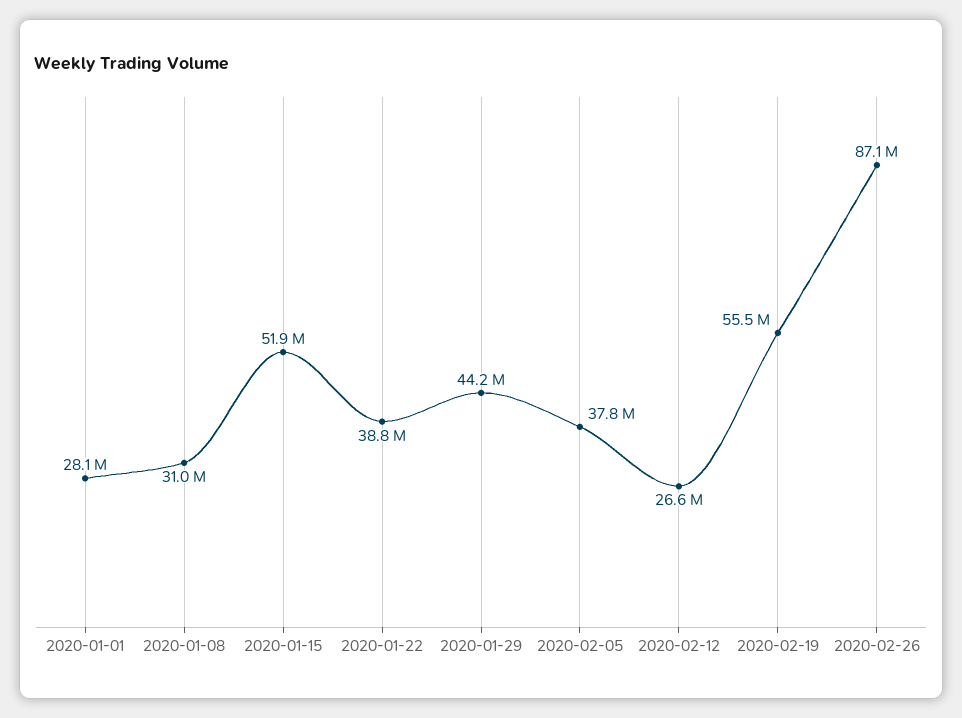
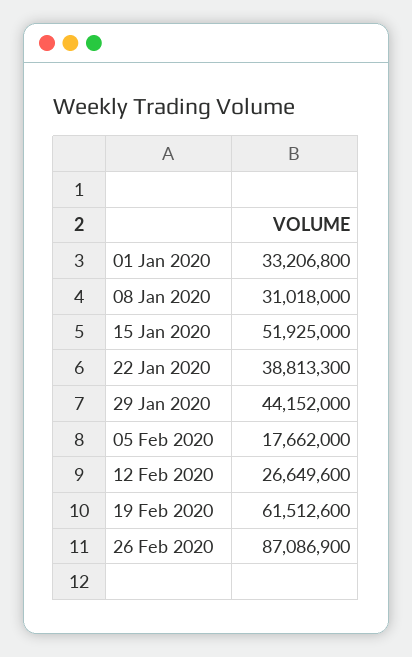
2020-01-01: 28100000 -> 33206800
2020-02-05: 37800000 -> 17662000
2020-02-19: 55500000 -> 61512600

